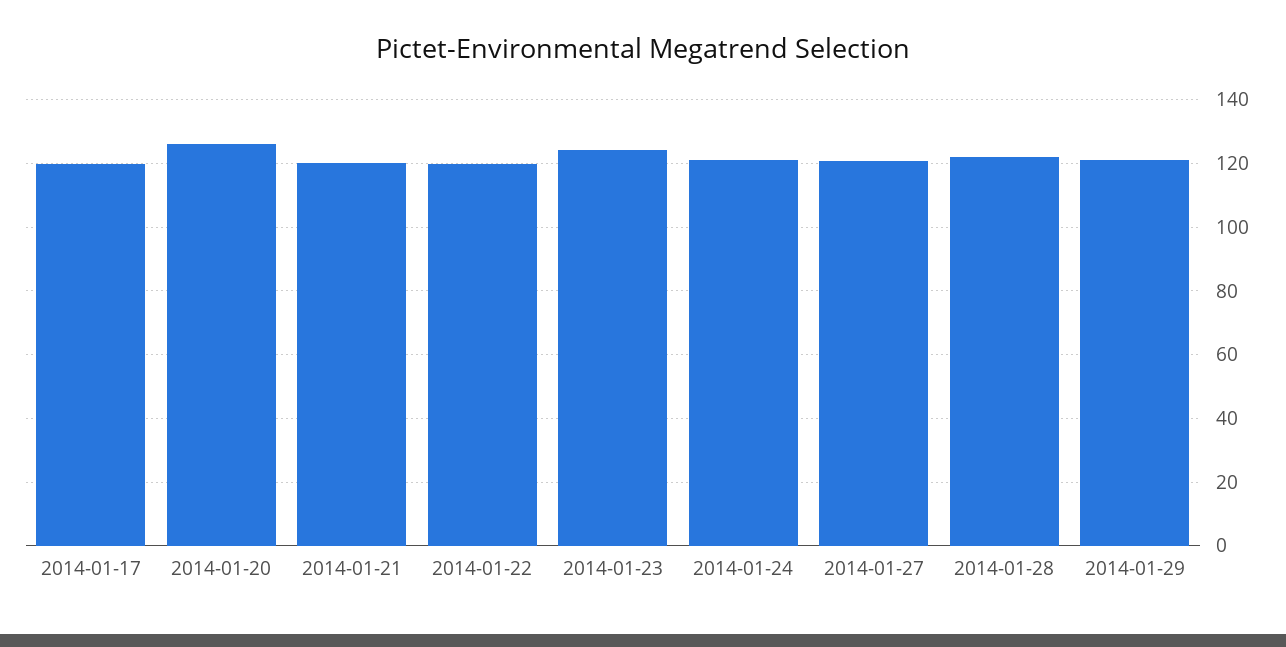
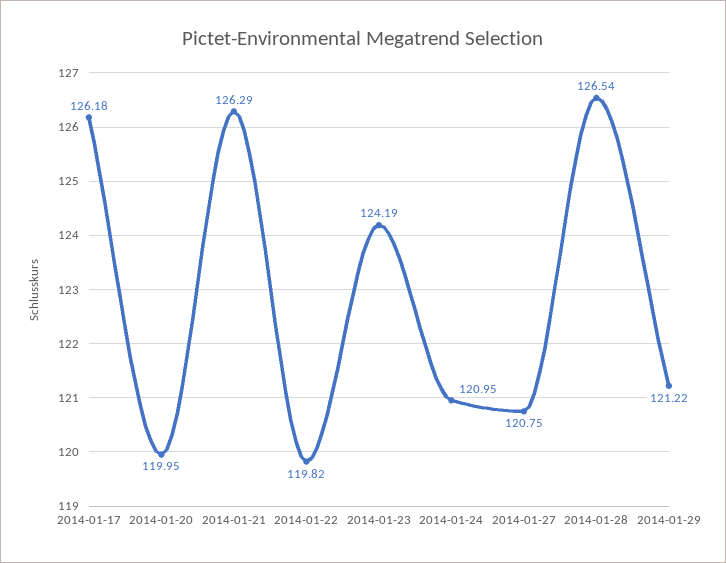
2014-01-17: 120 -> 126.18
2014-01-20: 126 -> 119.95
2014-01-21: 120 -> 126.29
2014-01-28: 122 -> 126.54

